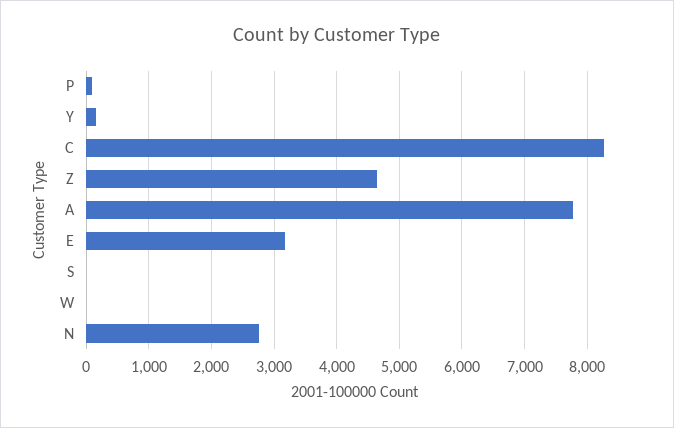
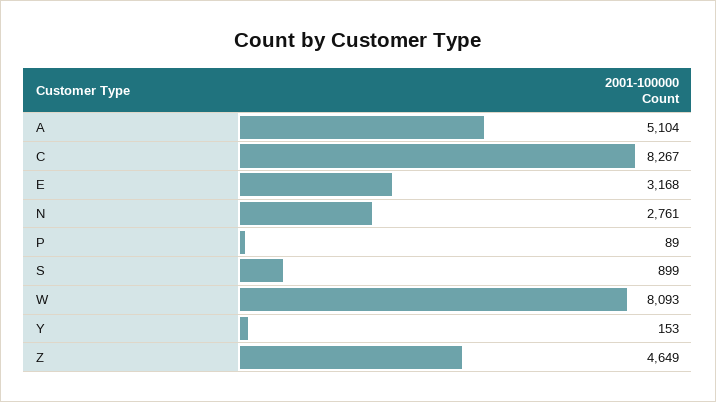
A: 7800 -> 5104
S: 0 -> 899
W: 0 -> 8093

